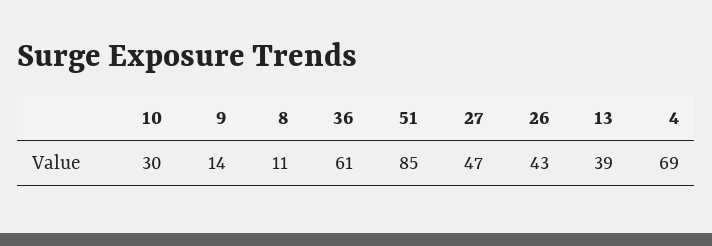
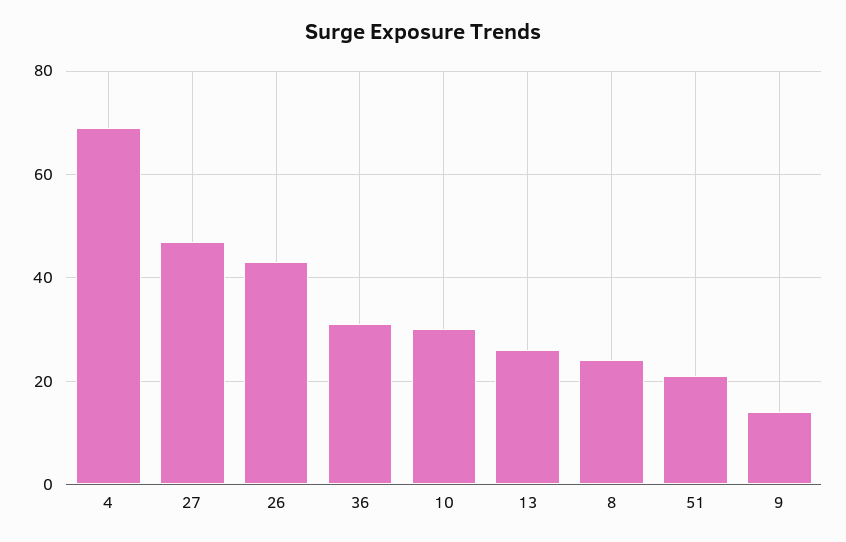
8: 11 -> 25
36: 61 -> 30
51: 85 -> 20
13: 39 -> 25

